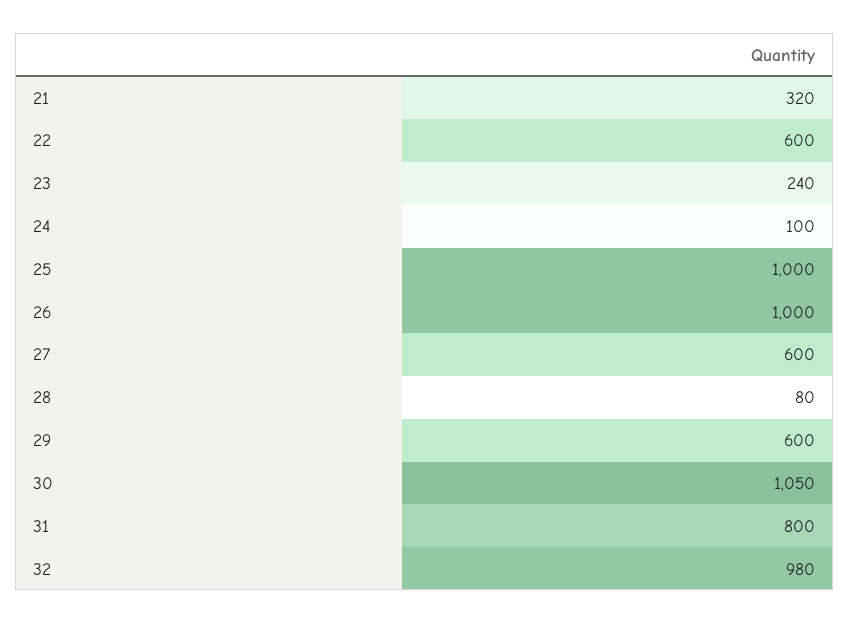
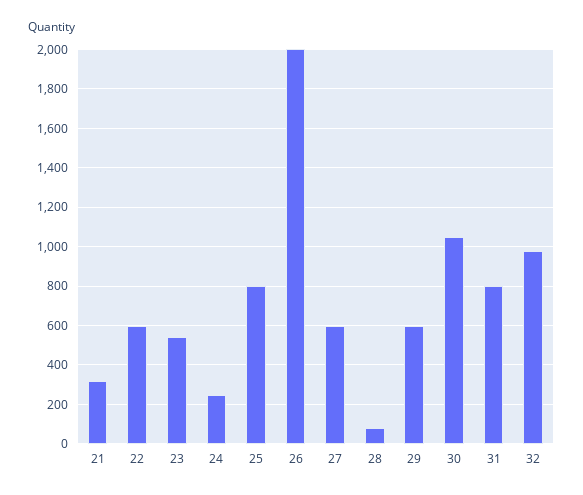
23: 240 -> 550
24: 100 -> 250
25: 1000 -> 800
26: 1000 -> 2000

